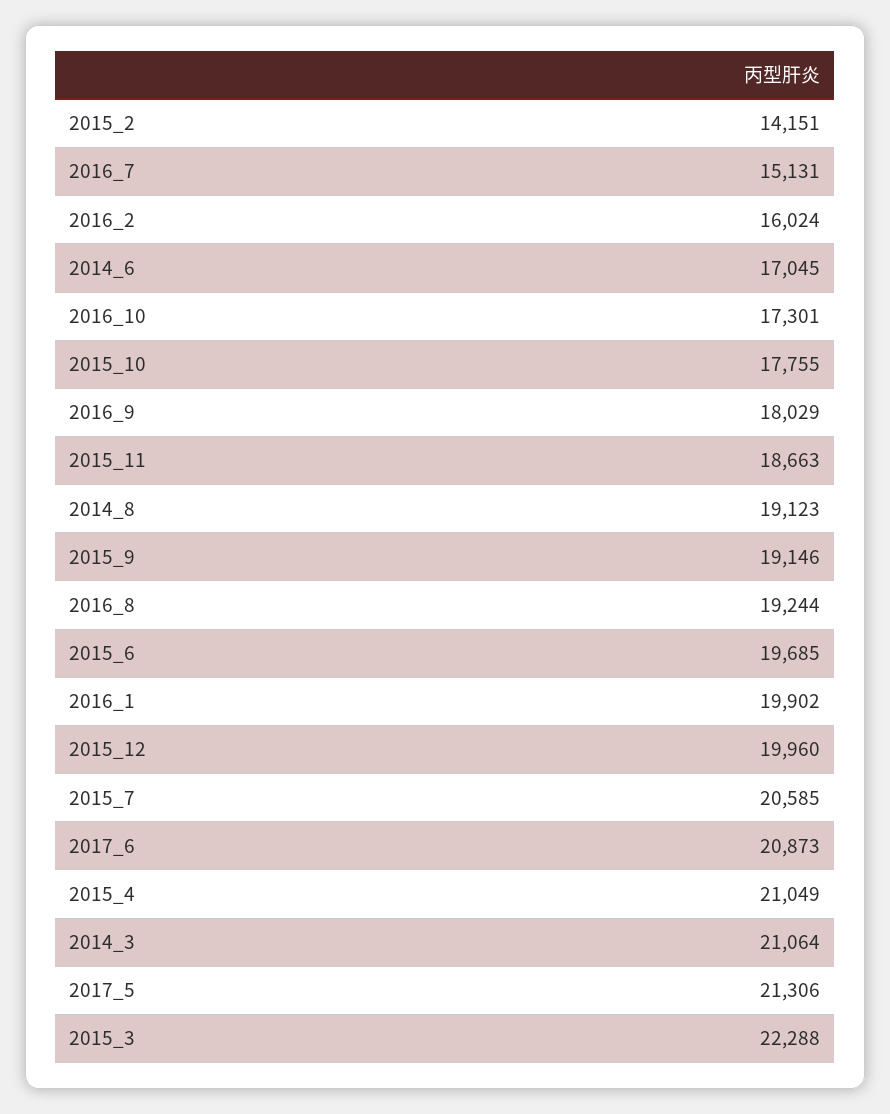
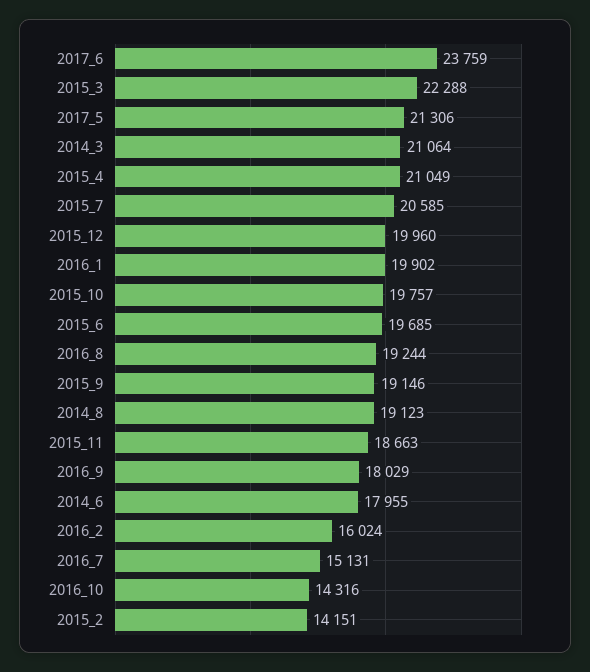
2014_6: 17045 -> 17955
2016_10: 17301 -> 14316
2015_10: 17755 -> 19757
2017_6: 20873 -> 23759

